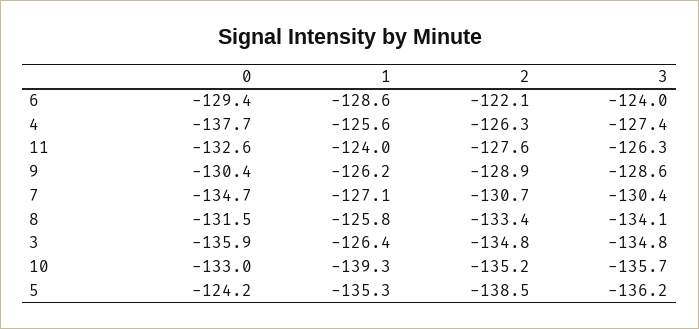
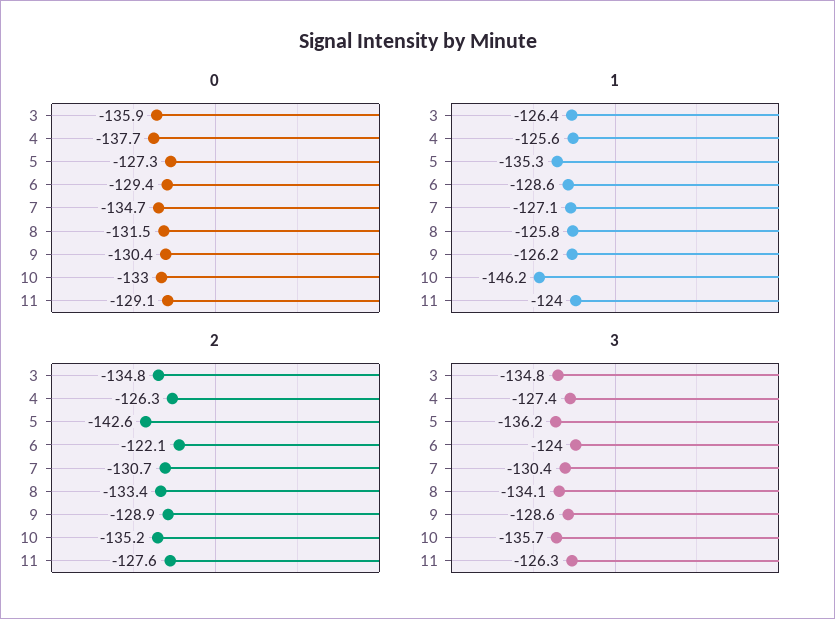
0, 11: -132.6 -> -129.1
1, 10: -139.3 -> -146.2
0, 5: -124.2 -> -127.3
2, 5: -138.5 -> -142.6

